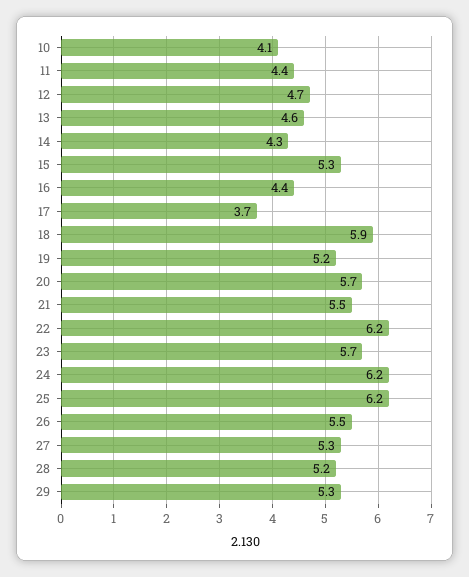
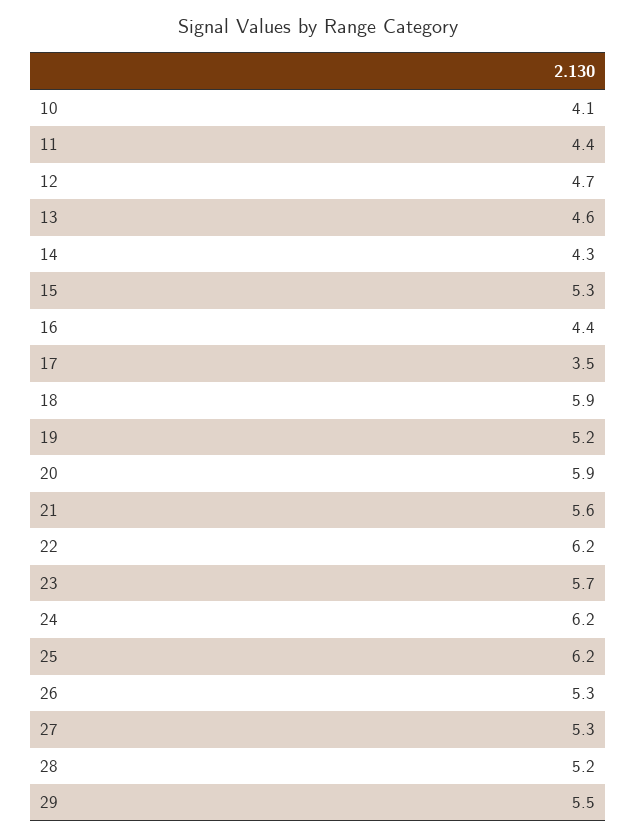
17: 3.7 -> 3.5
20: 5.7 -> 5.9
21: 5.5 -> 5.6
26: 5.5 -> 5.3
29: 5.3 -> 5.5

